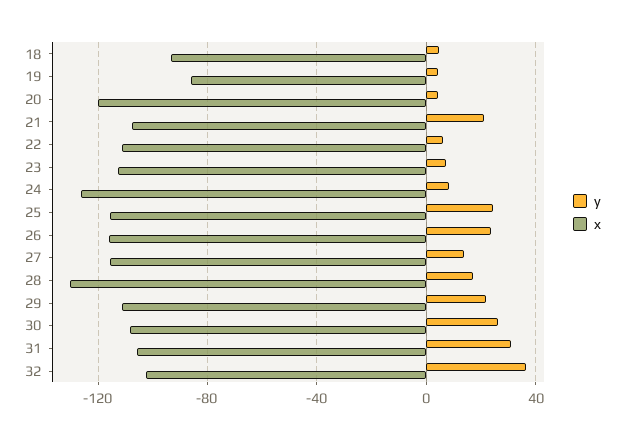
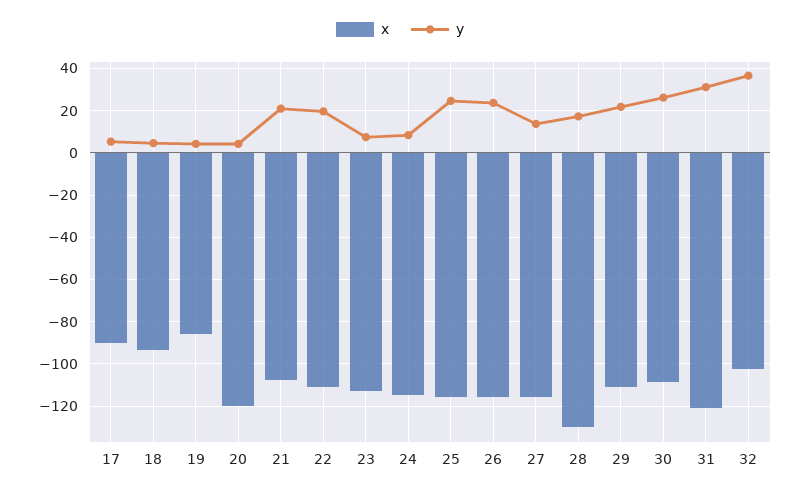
y, 22: 5 -> 20
x, 24: -125 -> -115
x, 31: -105 -> -120
x, 17: none -> -90
y, 17: none -> 5

